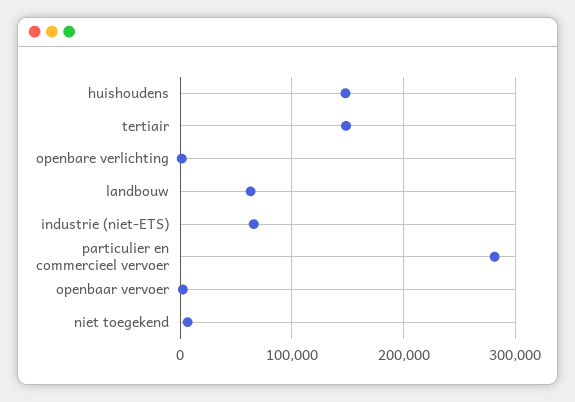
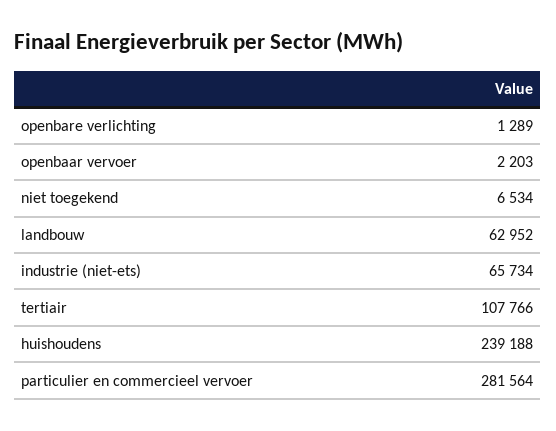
huishoudens: 150000 -> 239188
tertiair: 150000 -> 107766

